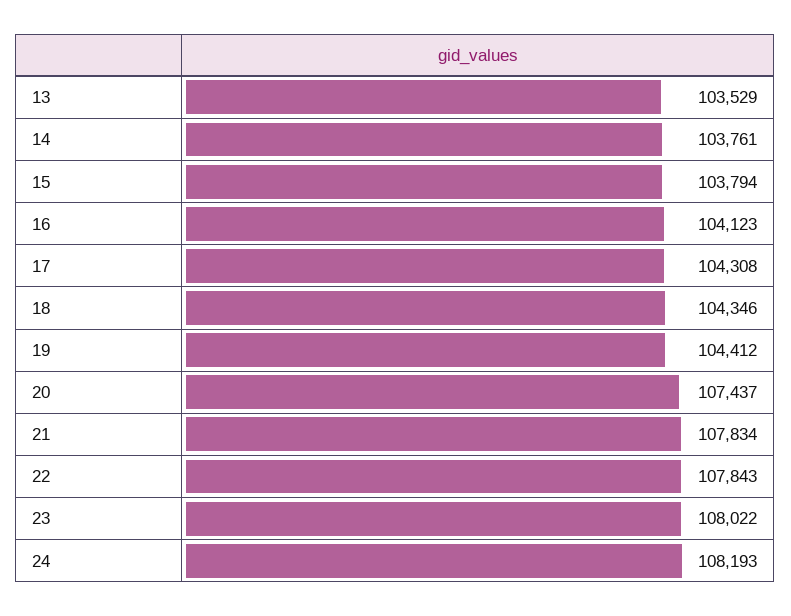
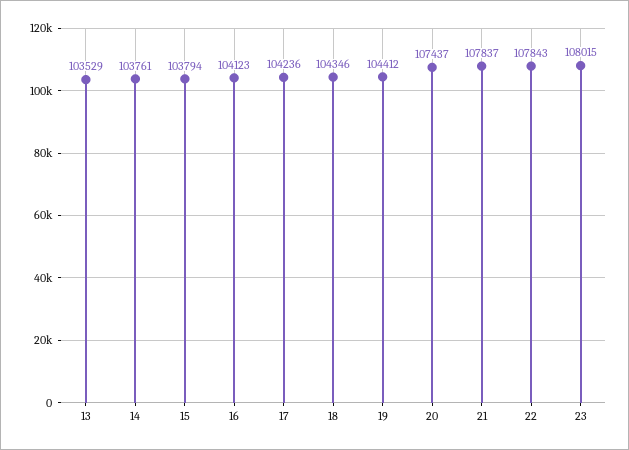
17: 104308 -> 104236
21: 107834 -> 107837
23: 108022 -> 108015
24: 108193 -> none

